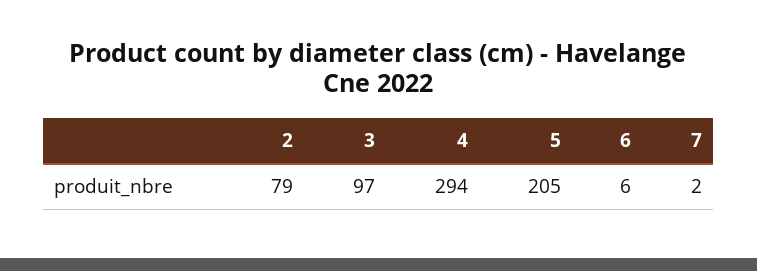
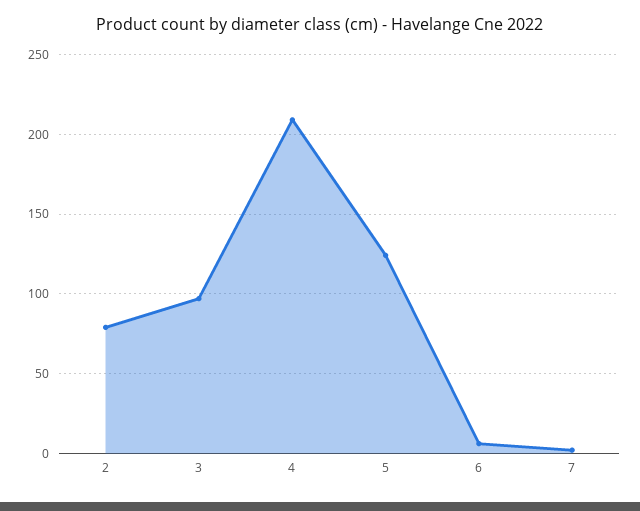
4: 294 -> 210
5: 205 -> 125

